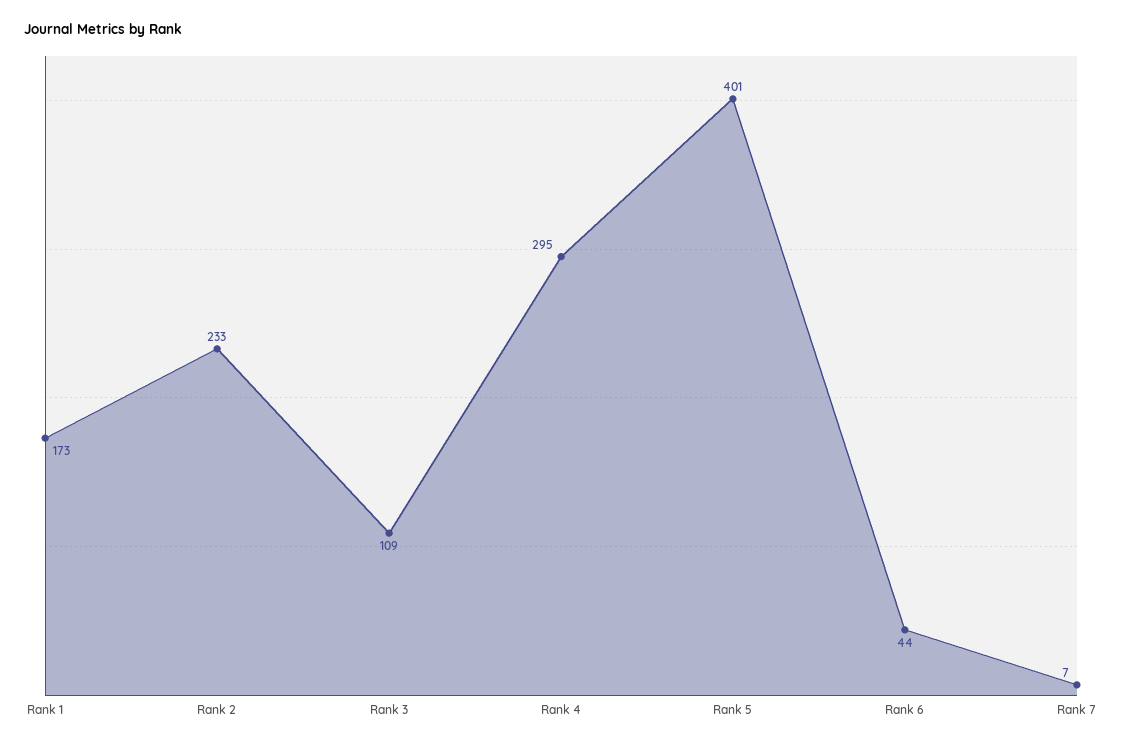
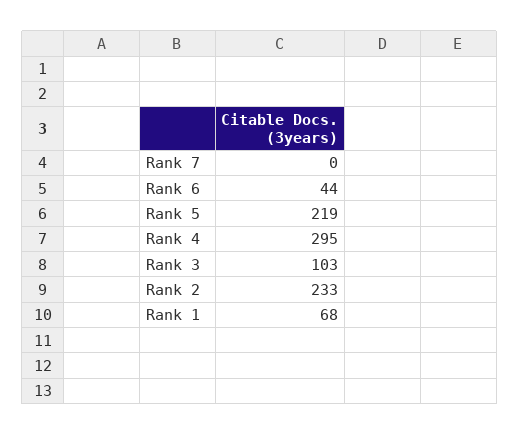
Rank 1: 173 -> 68
Rank 3: 109 -> 103
Rank 5: 401 -> 219
Rank 7: 7 -> 0

